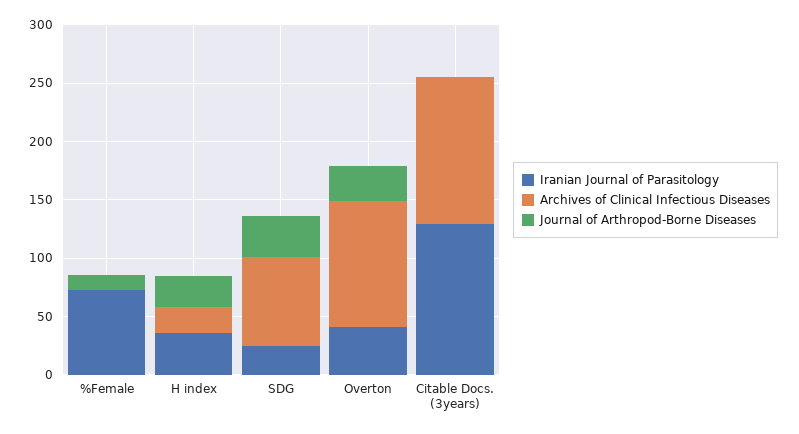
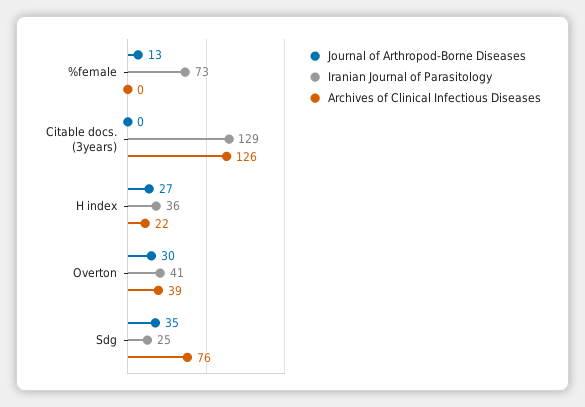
Archives of Clinical Infectious Diseases, Overton: 110 -> 39

